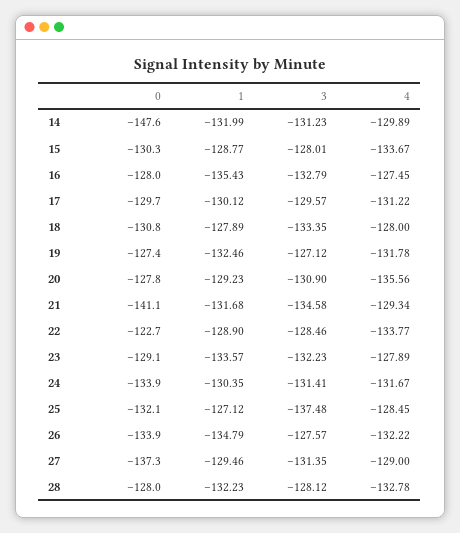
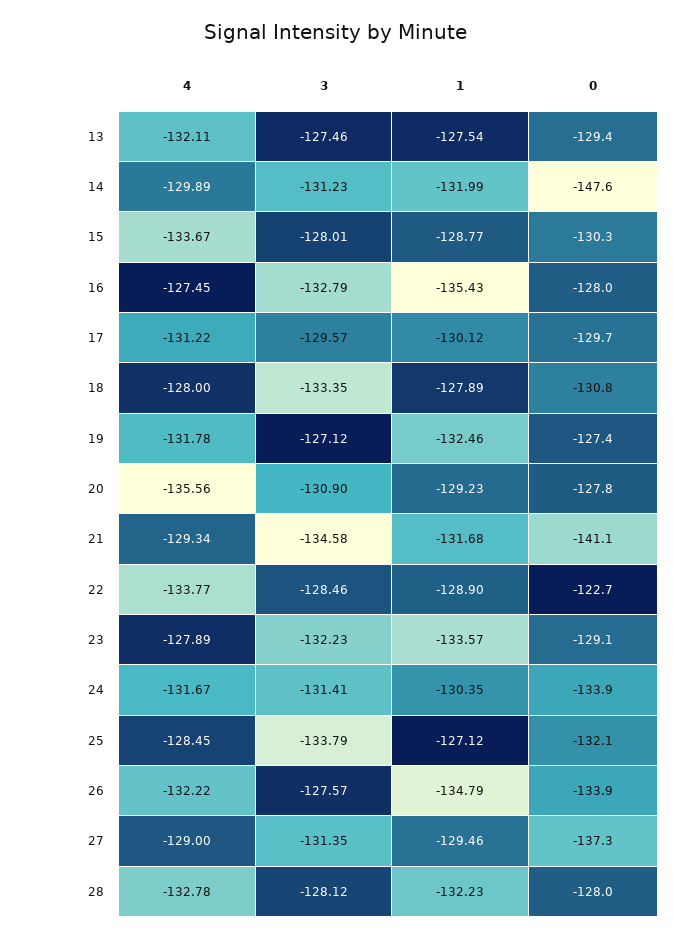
3, 25: -137.48 -> -133.79
4, 13: none -> -132.11
3, 13: none -> -127.46
1, 13: none -> -127.54
0, 13: none -> -129.4

